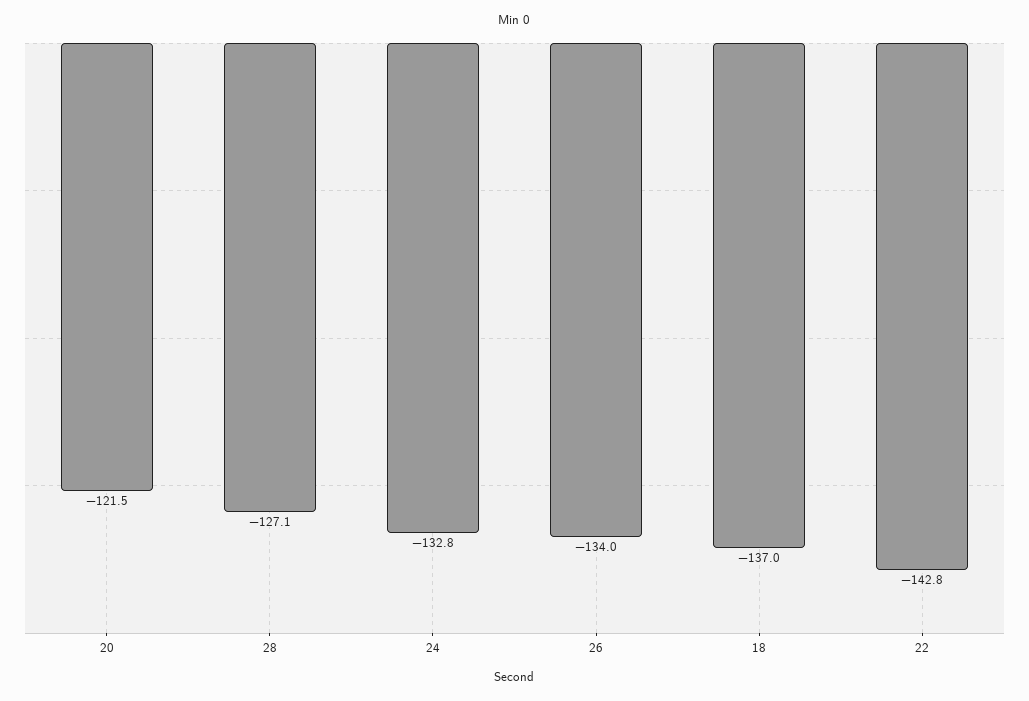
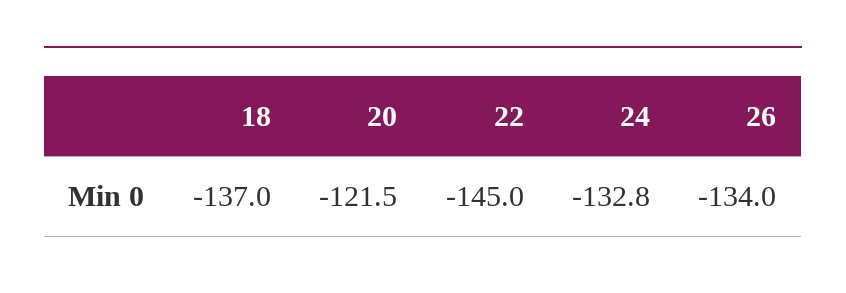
28: -127.1 -> none
22: -142.8 -> -145

